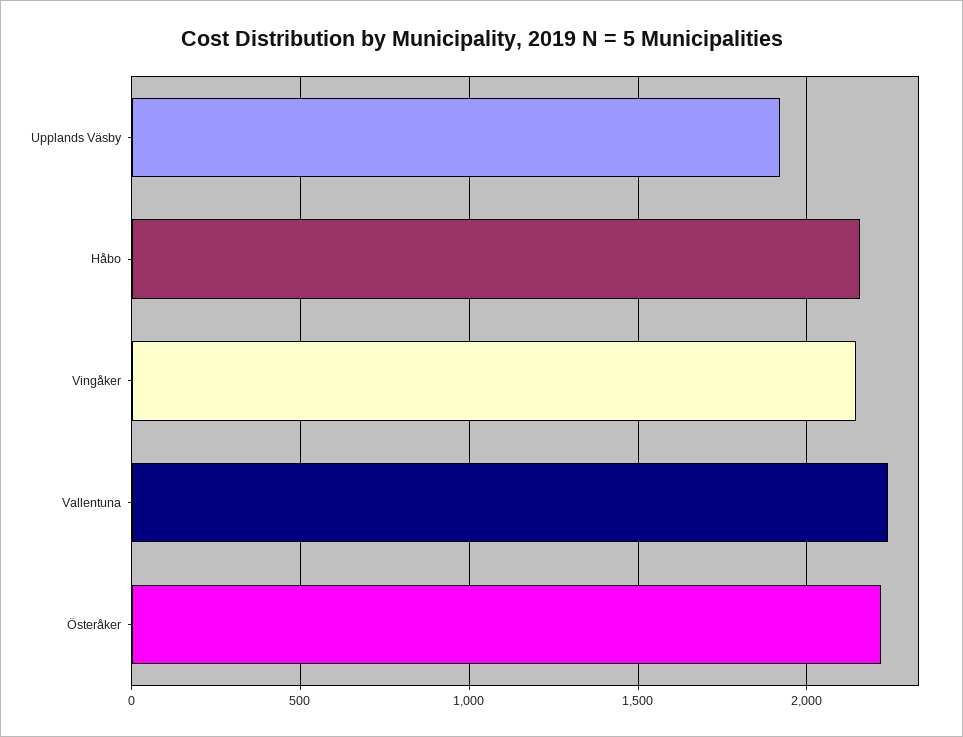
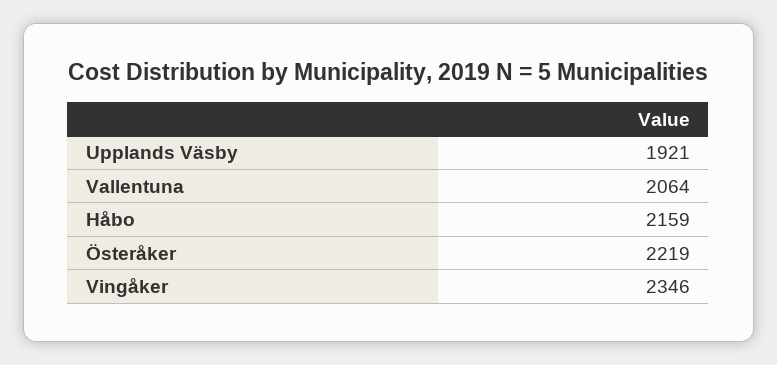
Vingåker: 2150 -> 2346
Vallentuna: 2250 -> 2064

